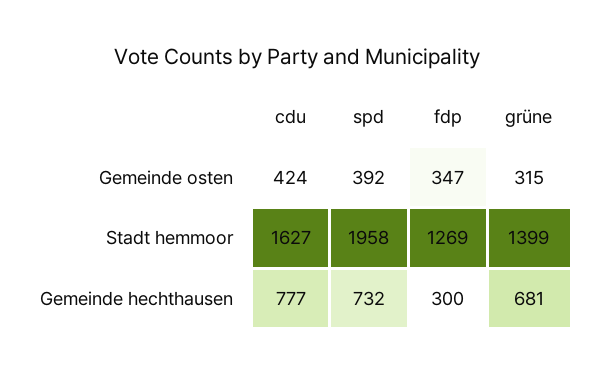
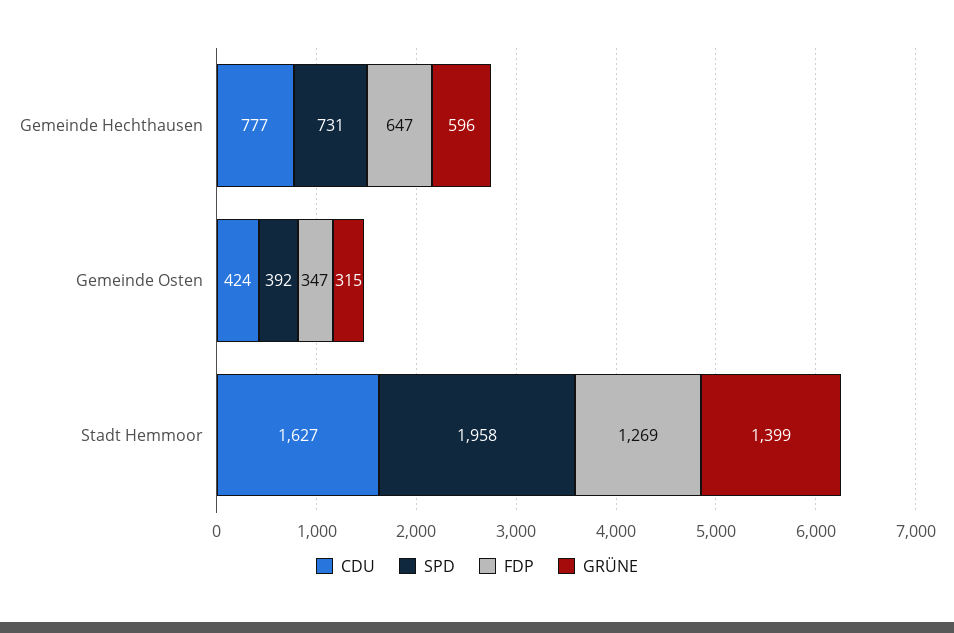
spd, Gemeinde hechthausen: 732 -> 731
fdp, Gemeinde hechthausen: 300 -> 647
grüne, Gemeinde hechthausen: 681 -> 596

